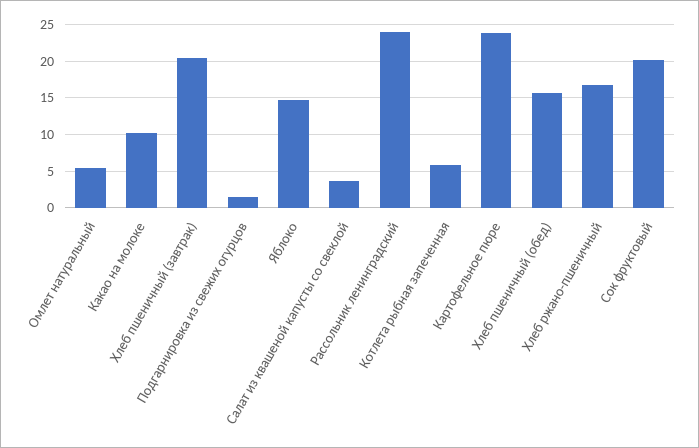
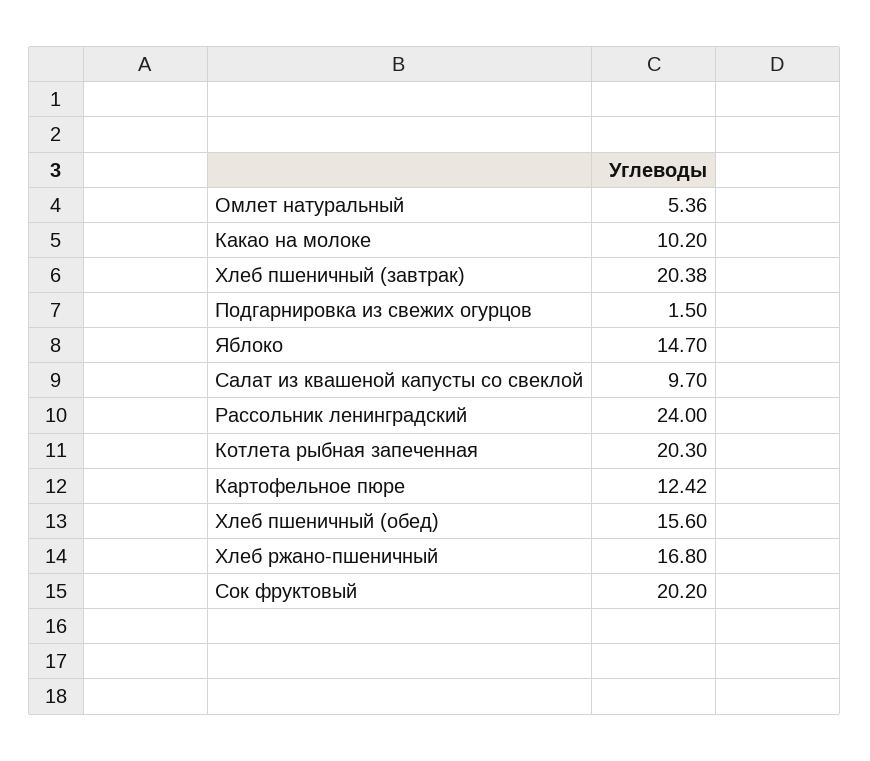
Салат из квашеной капусты со свеклой: 4 -> 9.7
Котлета рыбная запеченная: 6 -> 20.3
Картофельное пюре: 24 -> 12.42

